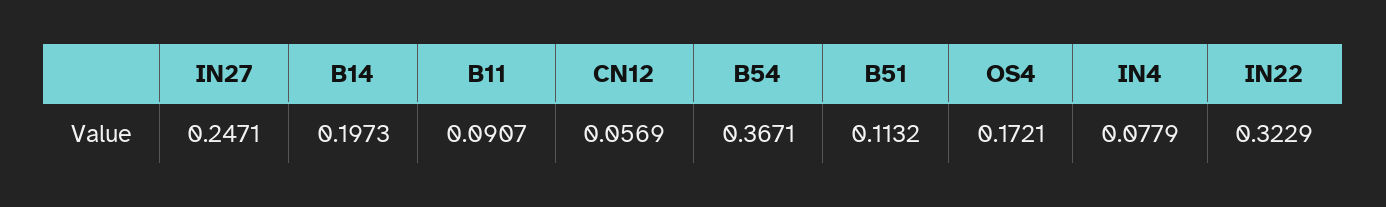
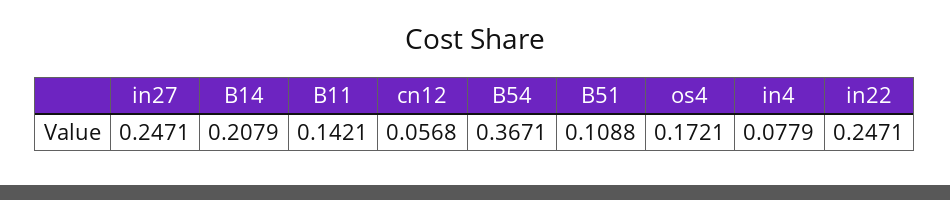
B14: 0.1973 -> 0.2079
B11: 0.0907 -> 0.1421
CN12: 0.0569 -> 0.0568
B51: 0.1132 -> 0.1088
IN22: 0.3229 -> 0.2471

